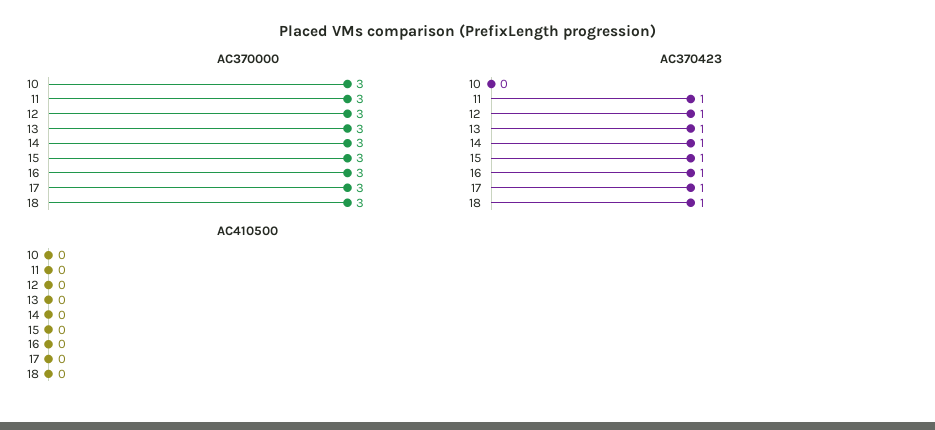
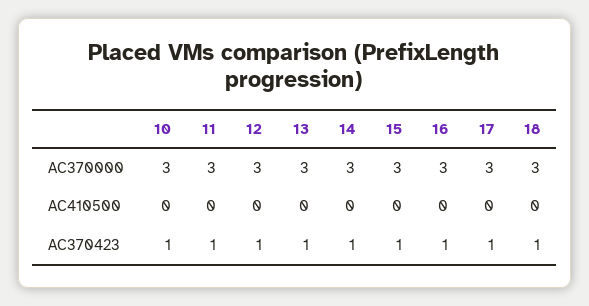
AC370423, 10: 0 -> 1

